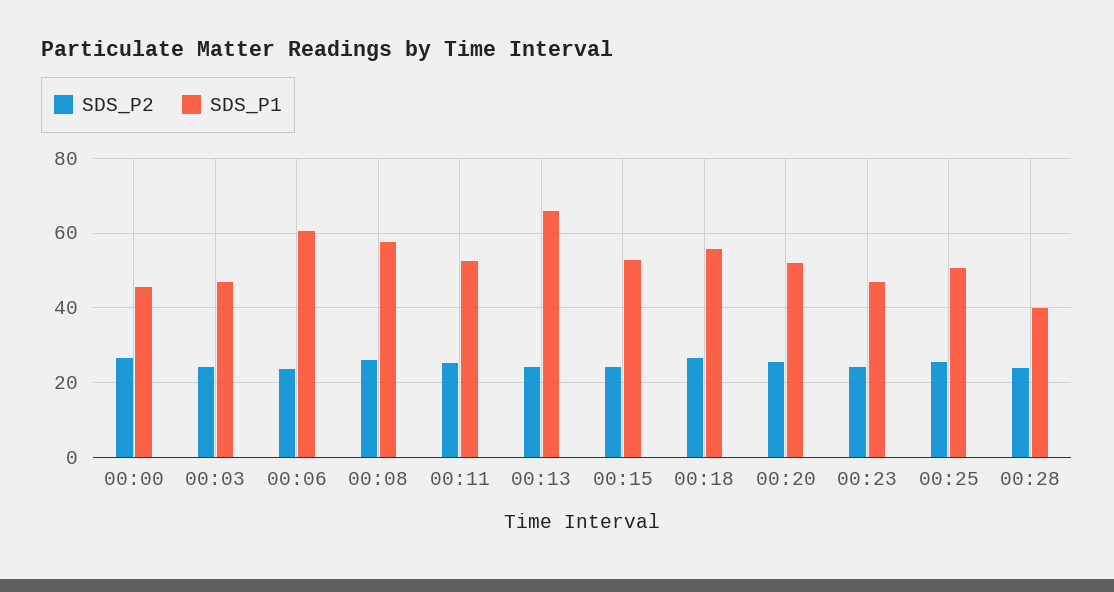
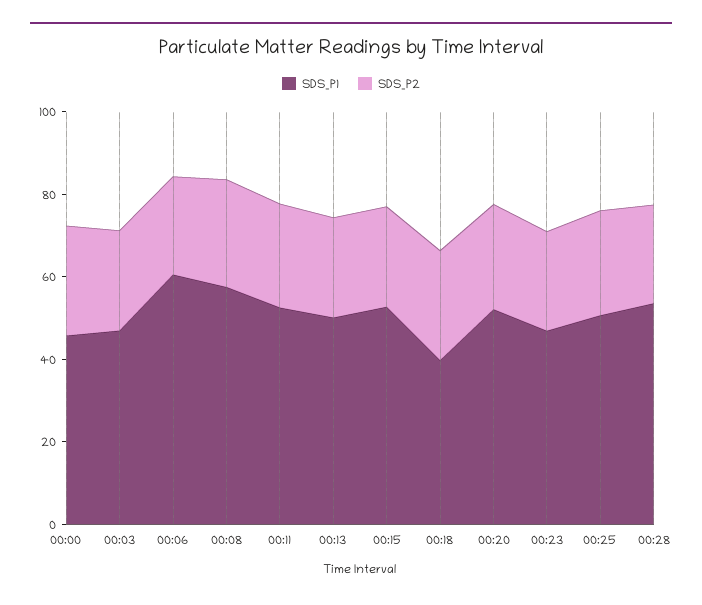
SDS_P1, 00:13: 66 -> 50
SDS_P1, 00:18: 56 -> 40
SDS_P1, 00:28: 40 -> 55

